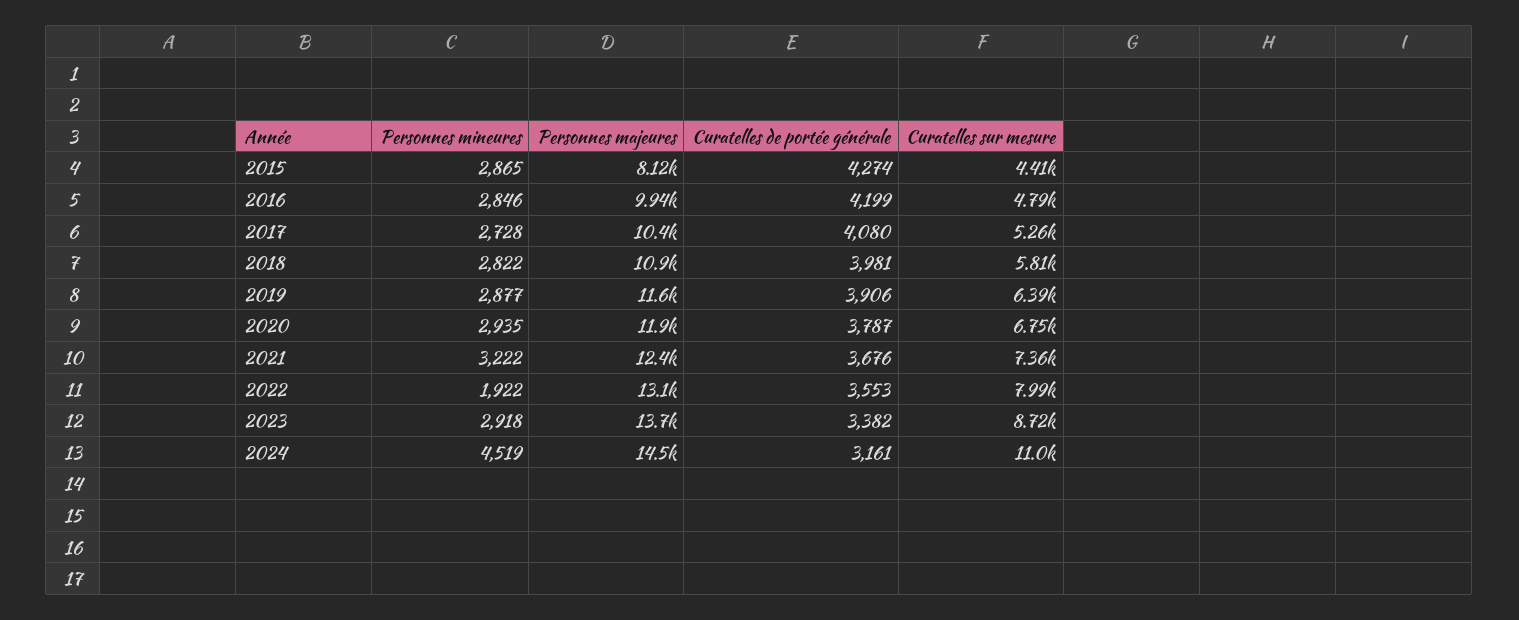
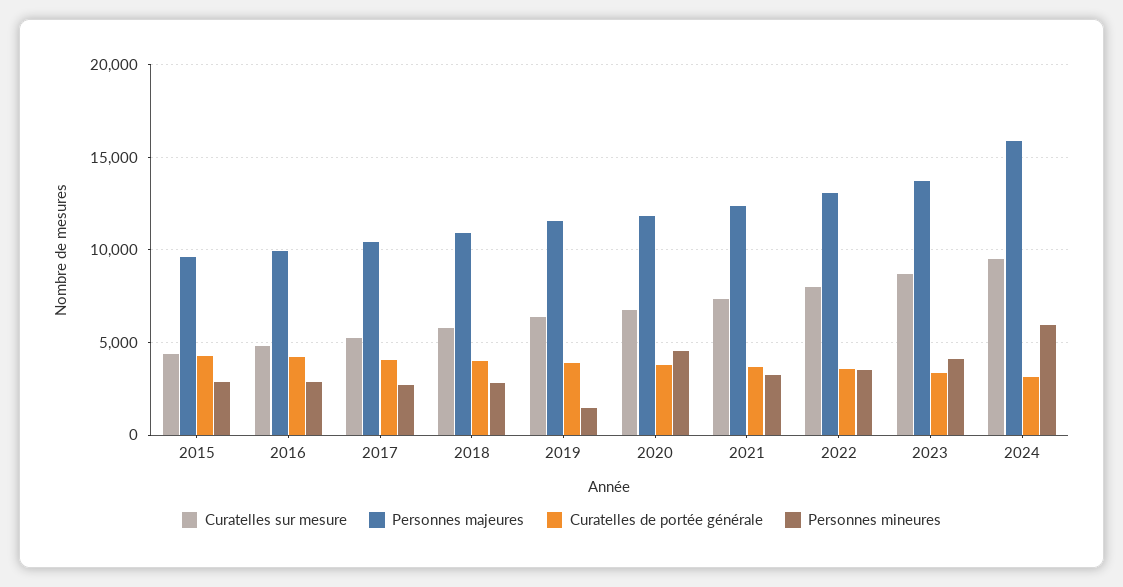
Personnes majeures, 2015: 8120 -> 9500
Personnes mineures, 2019: 2877 -> 1500
Personnes mineures, 2020: 2935 -> 4500
Personnes mineures, 2022: 1922 -> 3500
Personnes mineures, 2023: 2918 -> 4000
Personnes mineures, 2024: 4519 -> 6000
Personnes majeures, 2024: 14500 -> 16000
Curatelles sur mesure, 2024: 11000 -> 9500

